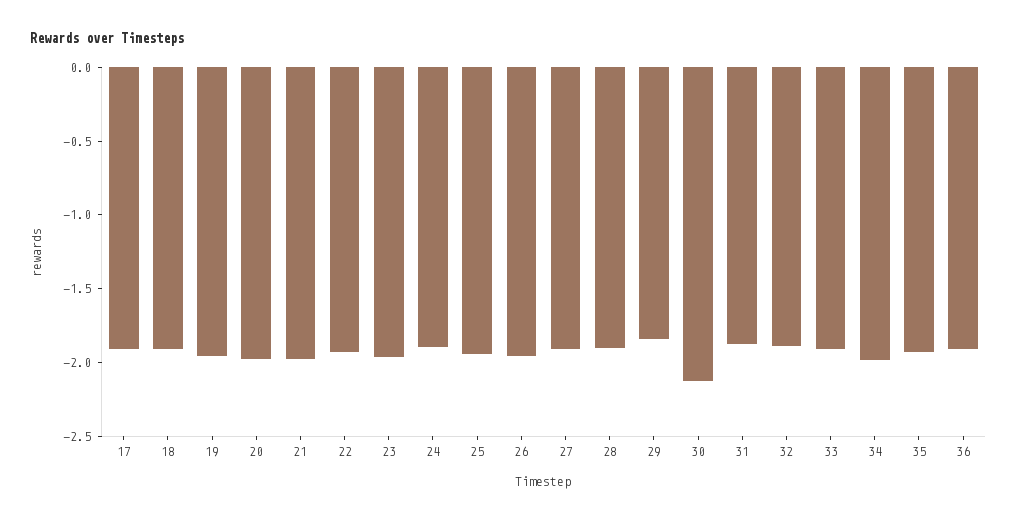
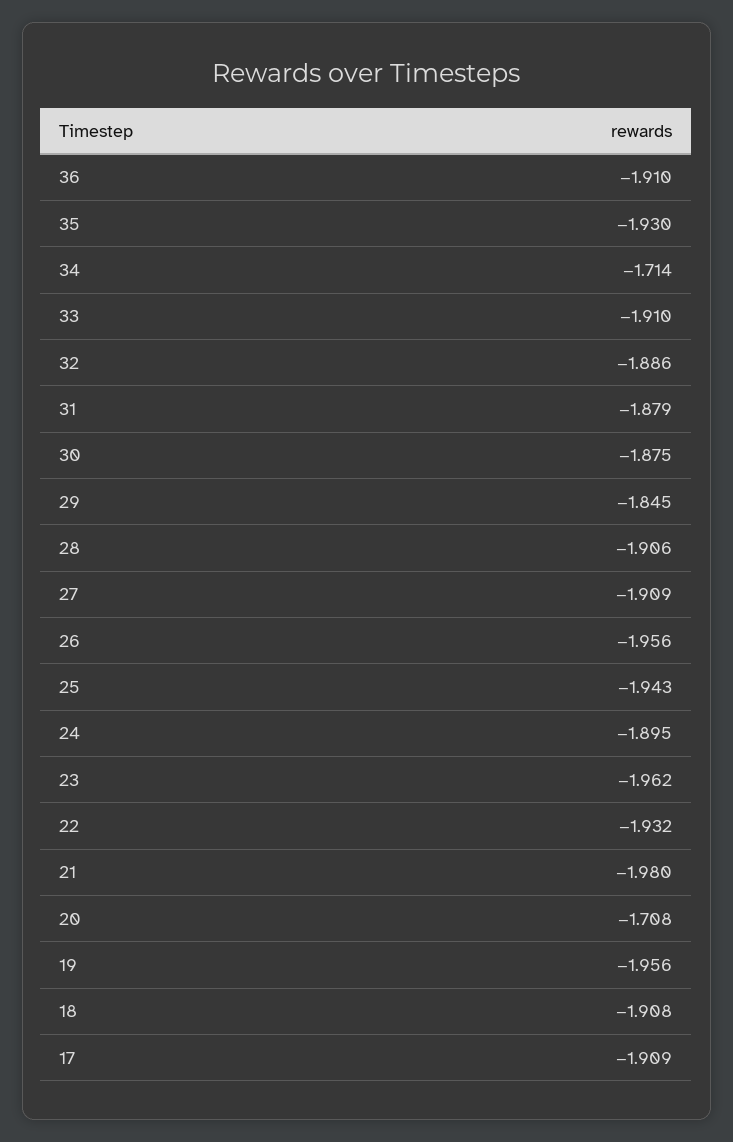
20: -2 -> -1.708
30: -2.1 -> -1.875
34: -2 -> -1.714

